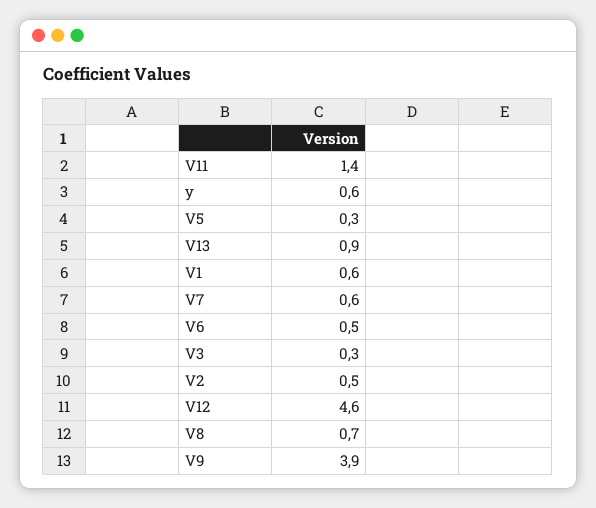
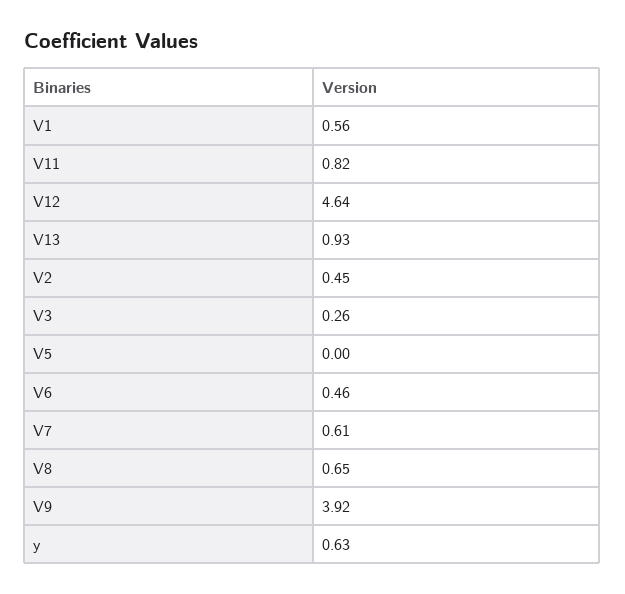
V11: 1.4 -> 0.82
V5: 0.3 -> 0

